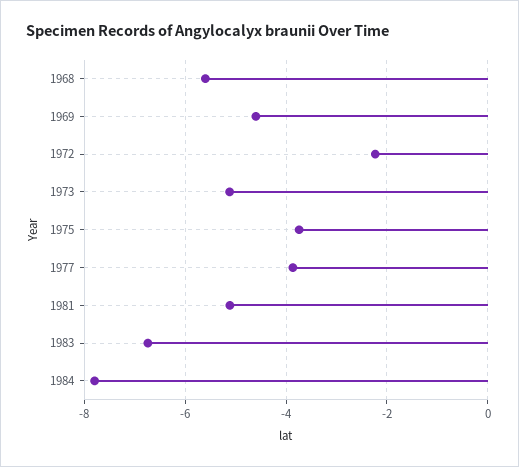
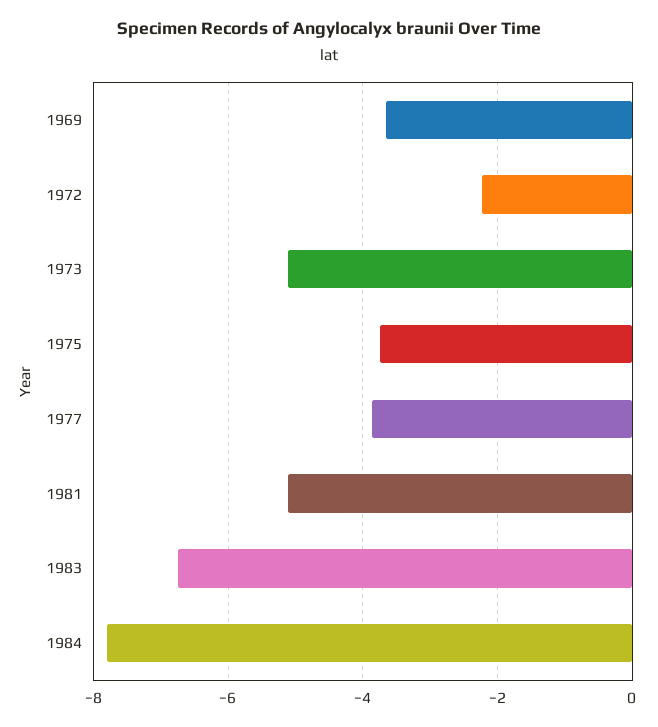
1968: -5.6 -> none
1969: -4.6 -> -3.6

